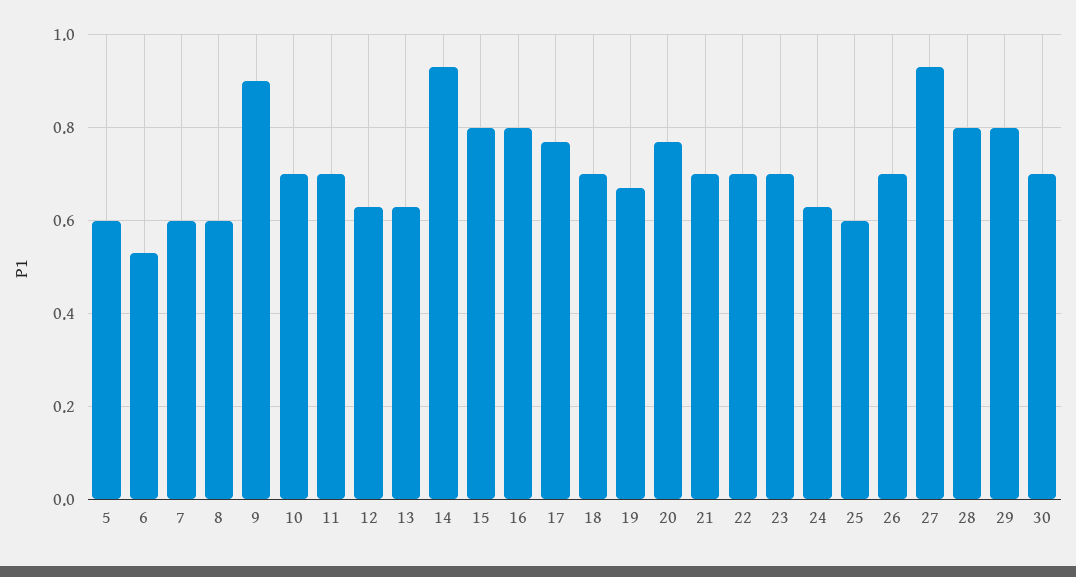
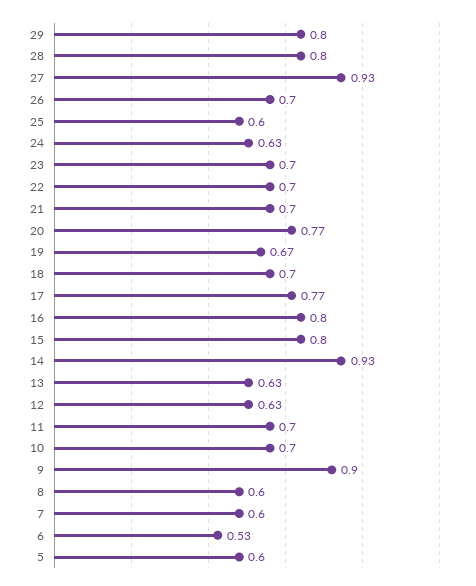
30: 0.7 -> none

